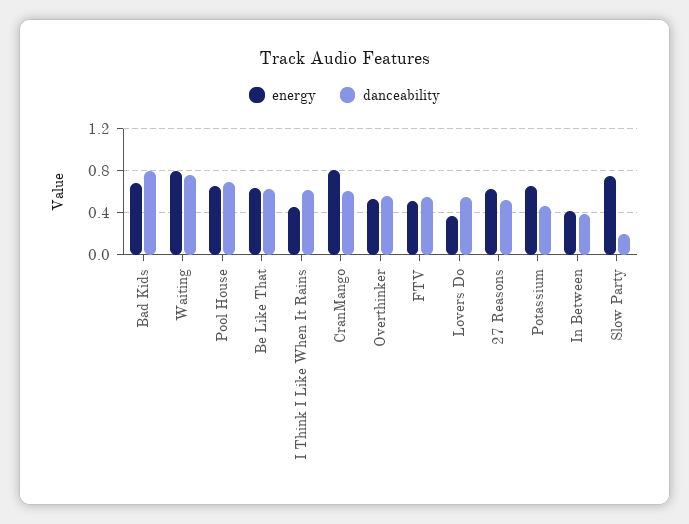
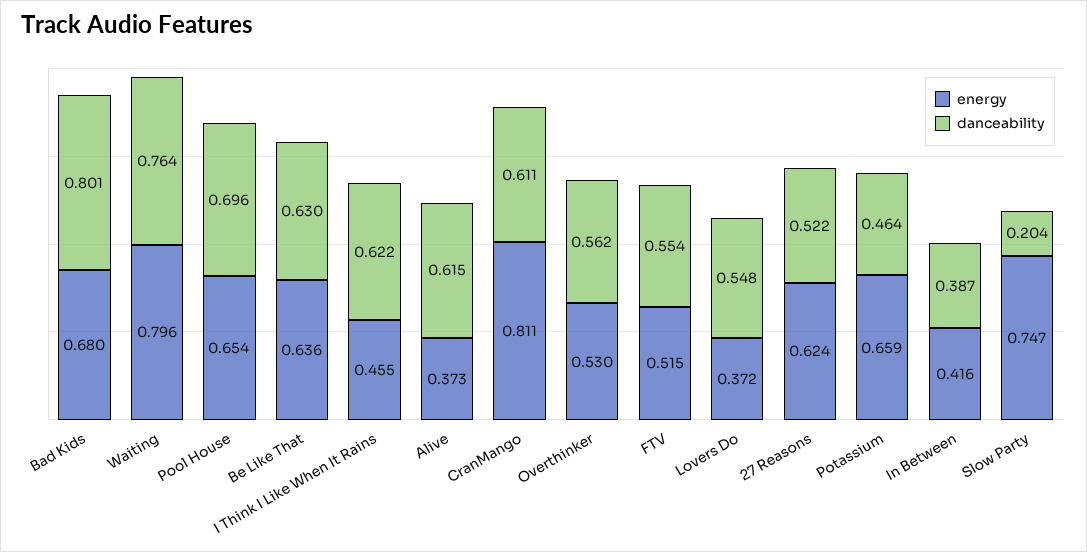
energy, Alive: none -> 0.373
danceability, Alive: none -> 0.615

